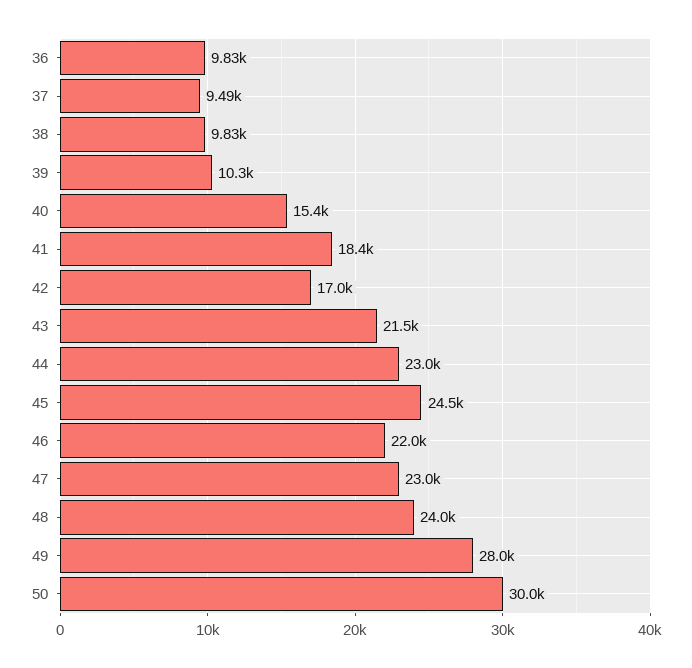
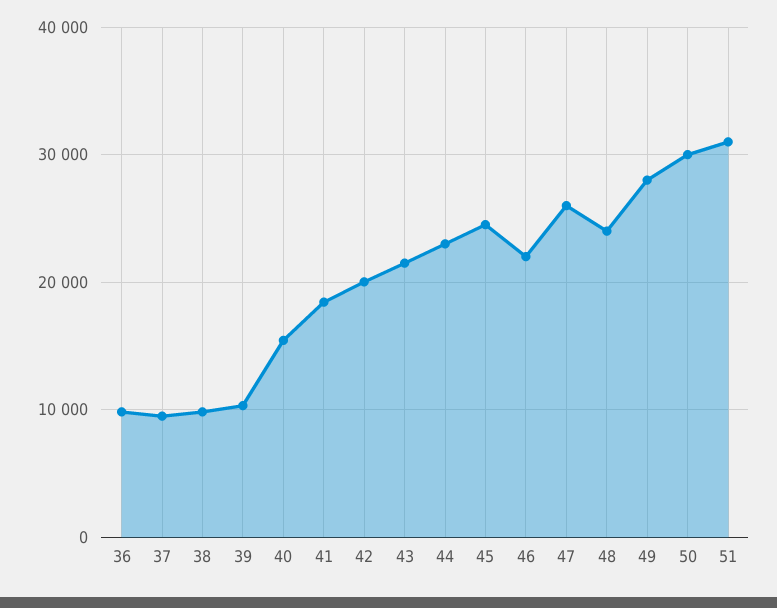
42: 17000 -> 20000
47: 23000 -> 26000
51: none -> 31000

